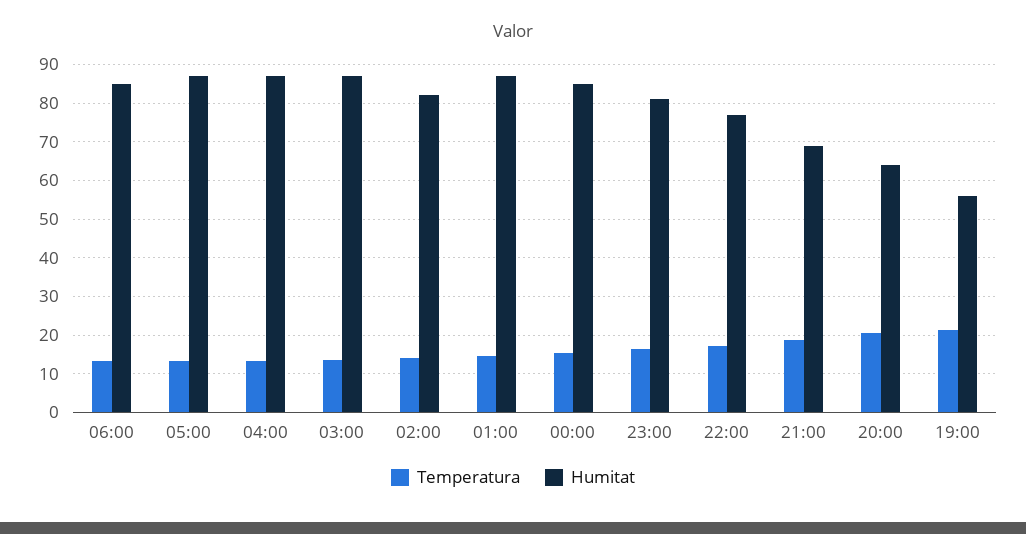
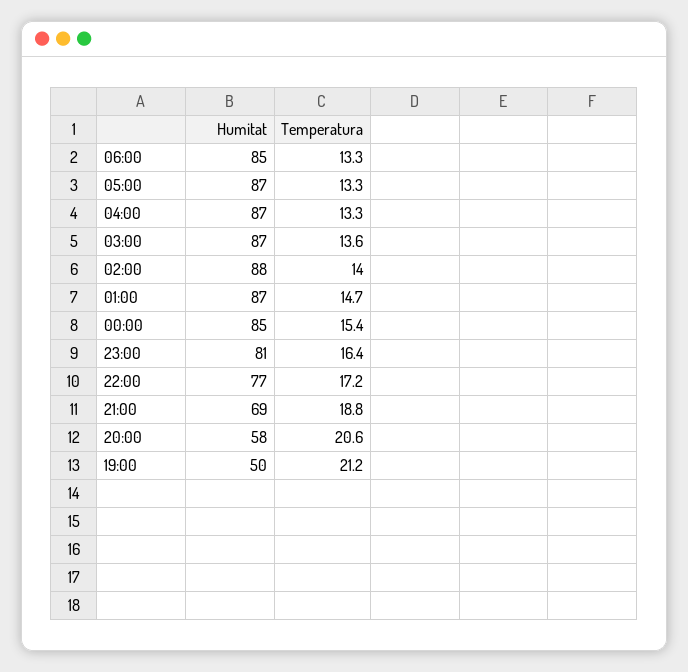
Humitat, 02:00: 82 -> 88
Humitat, 20:00: 64 -> 58
Humitat, 19:00: 56 -> 50

